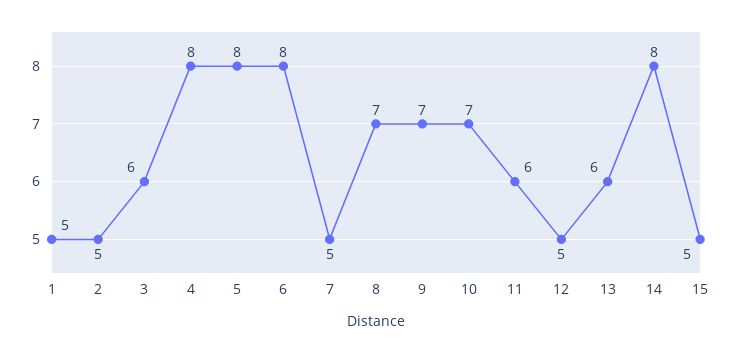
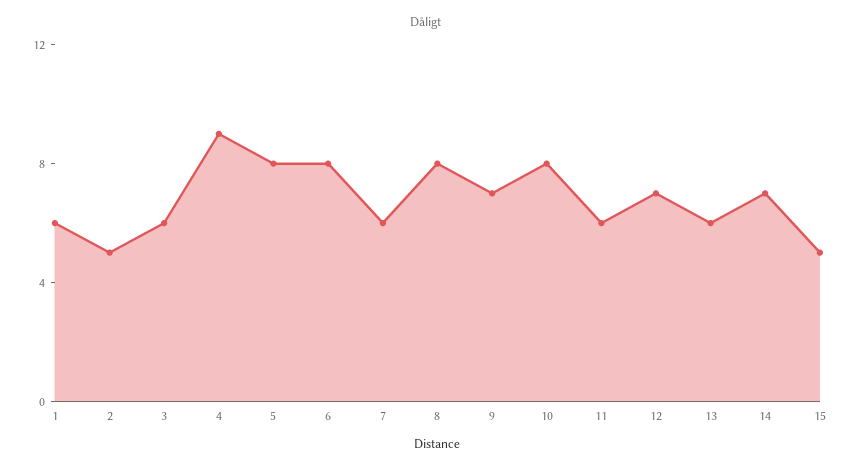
1: 5 -> 6
4: 8 -> 9
7: 5 -> 6
8: 7 -> 8
10: 7 -> 8
12: 5 -> 7
14: 8 -> 7

